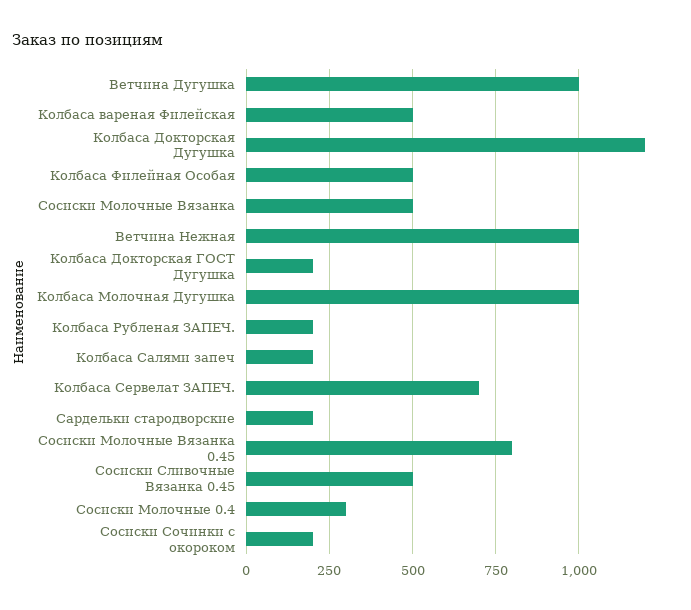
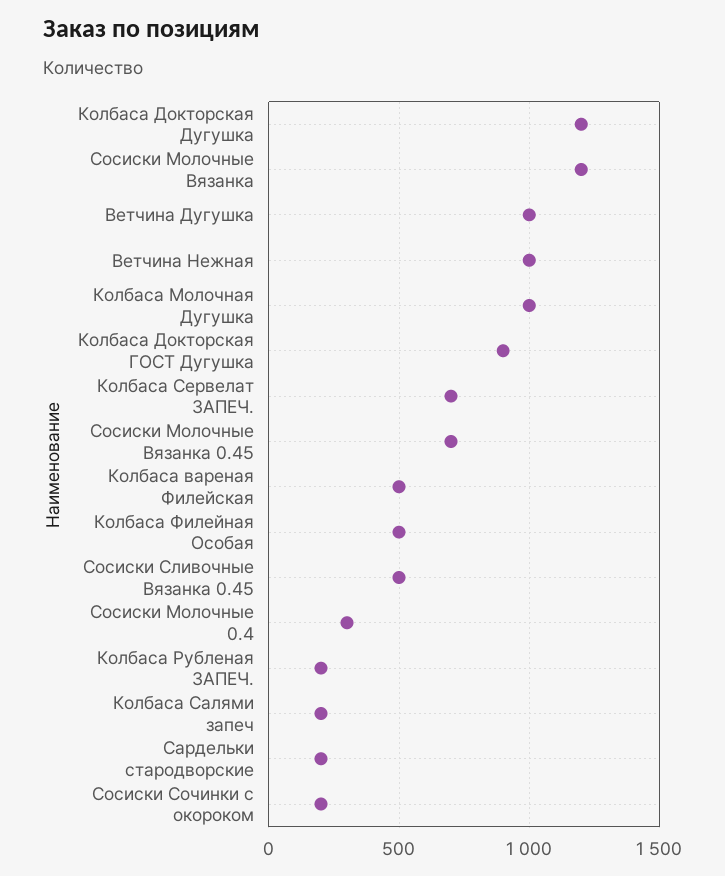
Сосиски Молочные Вязанка: 500 -> 1200
Колбаса Докторская ГОСТ Дугушка: 200 -> 900
Сосиски Молочные Вязанка 0.45: 800 -> 700

